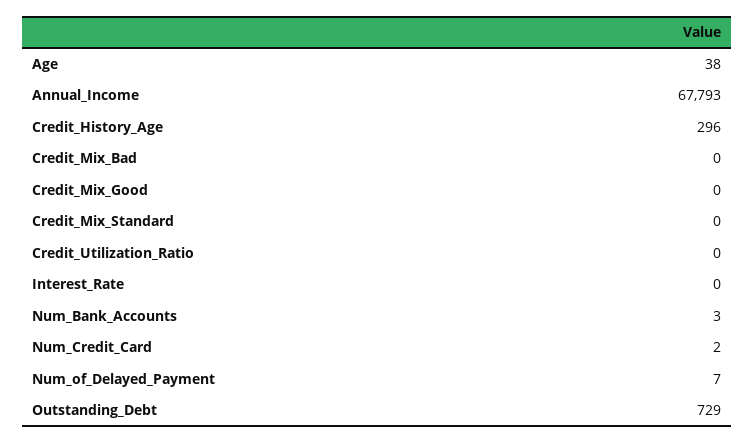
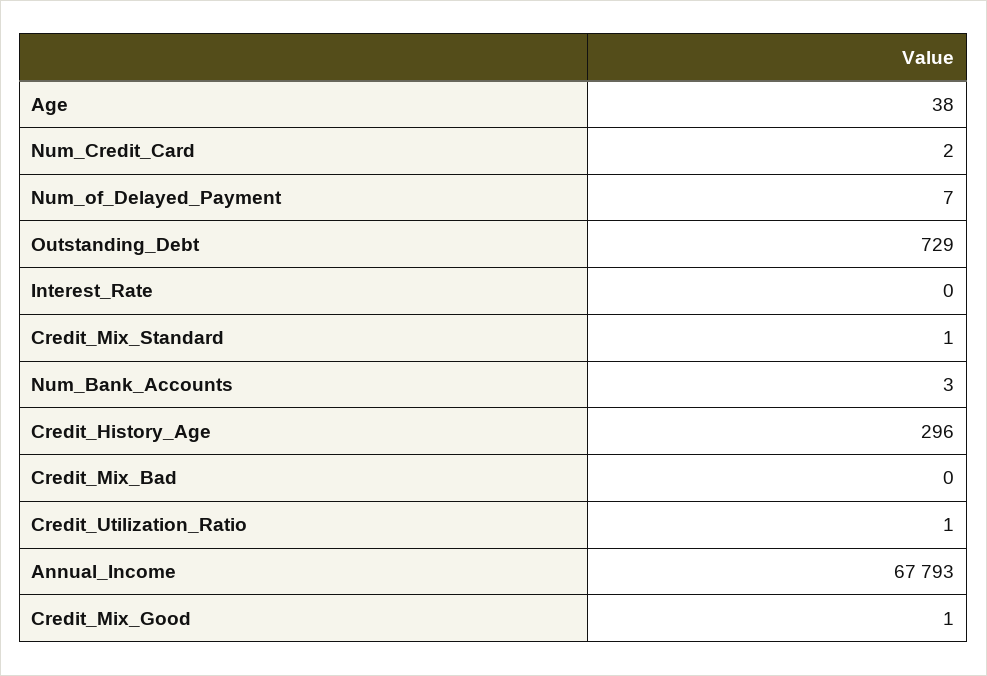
Credit_Mix_Good: 0 -> 1
Credit_Mix_Standard: 0 -> 1
Credit_Utilization_Ratio: 0 -> 1

